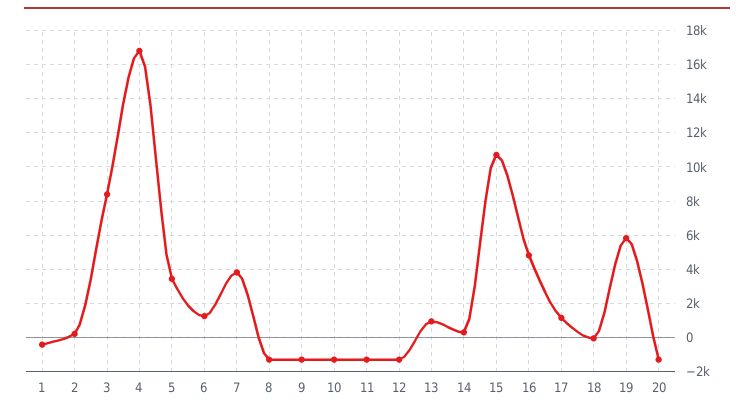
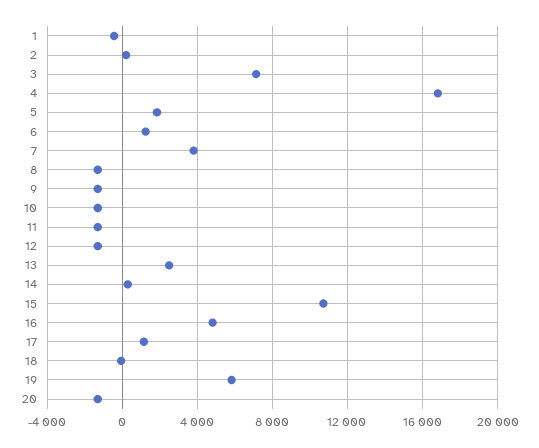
3: 8500 -> 7000
5: 3500 -> 2000
13: 1000 -> 2500

